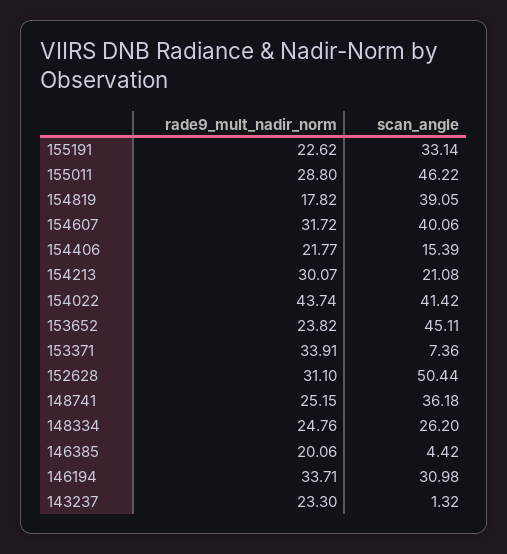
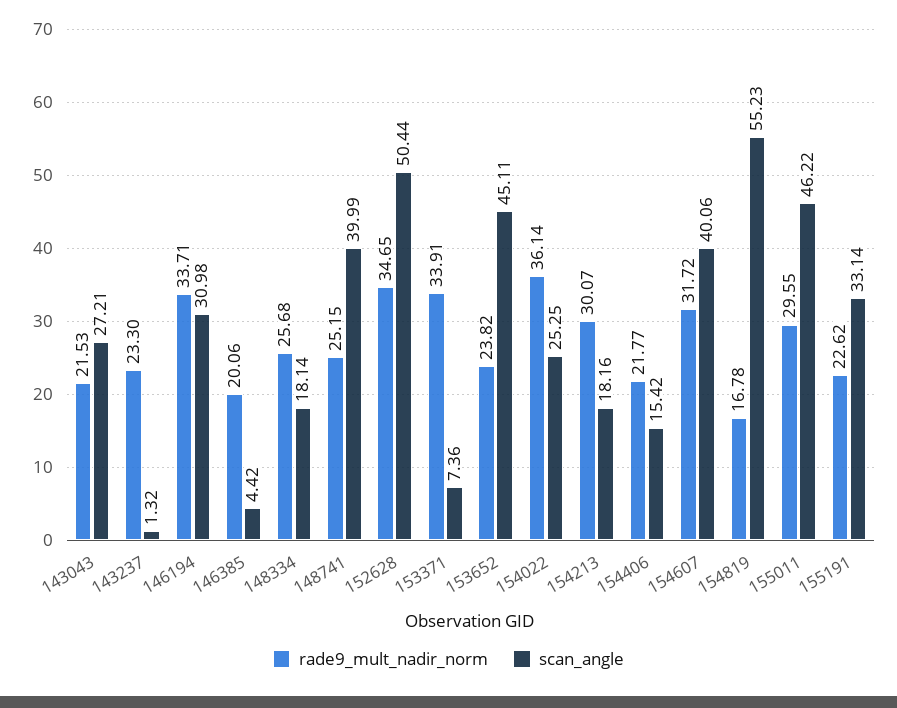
rade9_mult_nadir_norm, 155011: 28.8 -> 29.55
rade9_mult_nadir_norm, 154819: 17.82 -> 16.78
scan_angle, 154819: 39.05 -> 55.23
scan_angle, 154406: 15.39 -> 15.42
scan_angle, 154213: 21.08 -> 18.16
rade9_mult_nadir_norm, 154022: 43.74 -> 36.14
scan_angle, 154022: 41.42 -> 25.25
rade9_mult_nadir_norm, 152628: 31.1 -> 34.65
scan_angle, 148741: 36.18 -> 39.99
rade9_mult_nadir_norm, 148334: 24.76 -> 25.68
scan_angle, 148334: 26.2 -> 18.14
rade9_mult_nadir_norm, 143043: none -> 21.53
scan_angle, 143043: none -> 27.21

